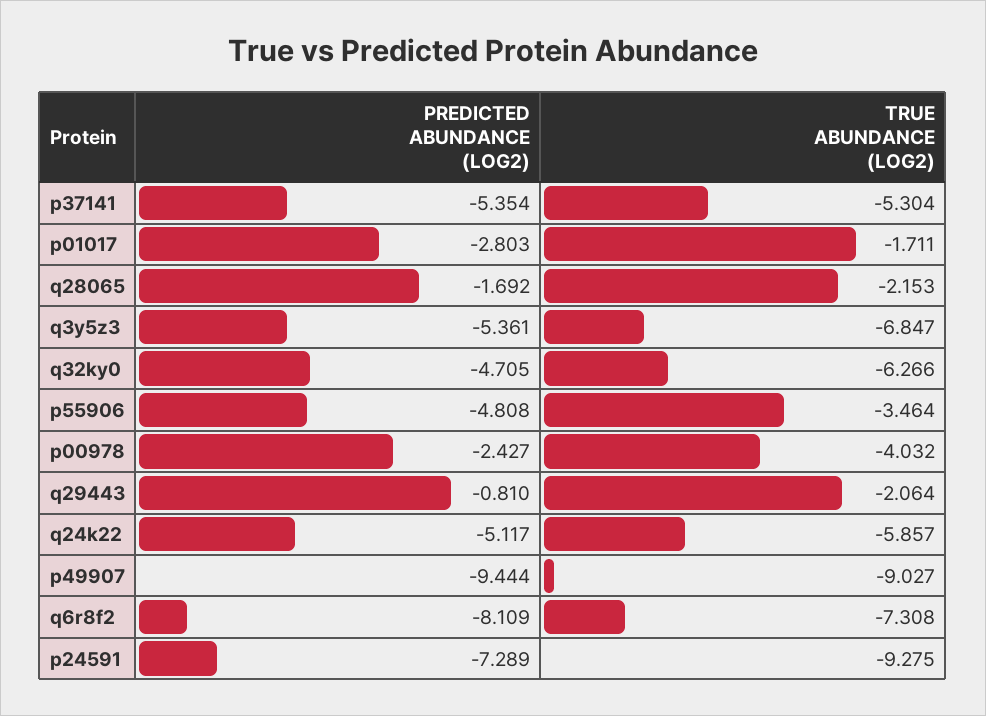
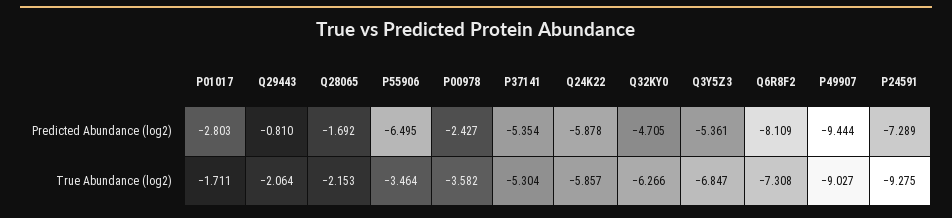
PREDICTED ABUNDANCE (LOG2), p55906: -4.808 -> -6.495
TRUE ABUNDANCE (LOG2), p00978: -4.032 -> -3.582
PREDICTED ABUNDANCE (LOG2), q24k22: -5.117 -> -5.878

